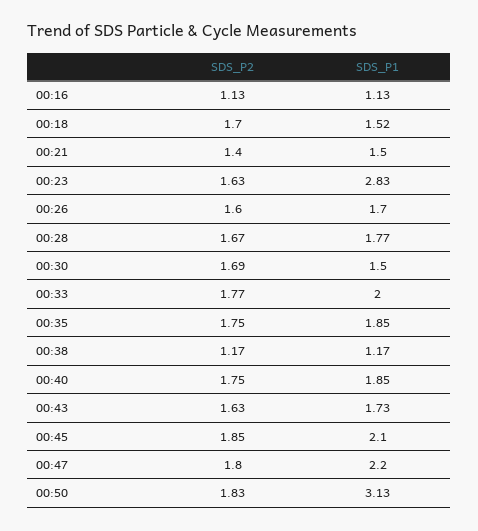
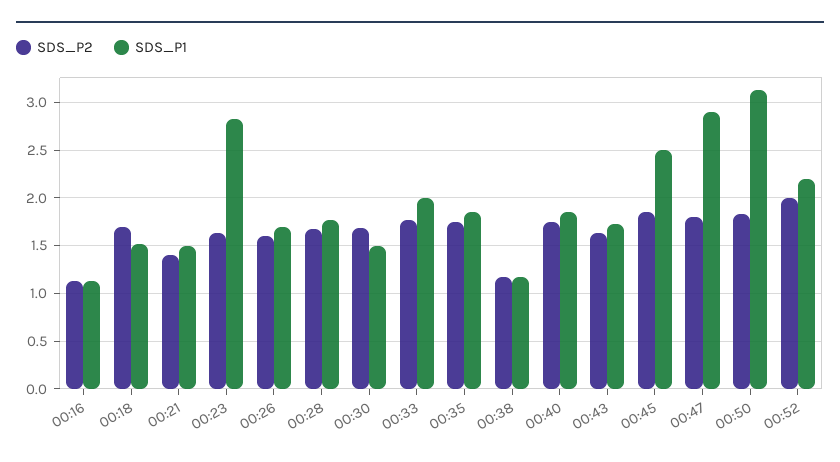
SDS_P1, 00:45: 2.1 -> 2.5
SDS_P1, 00:47: 2.2 -> 2.9
SDS_P2, 00:52: none -> 2
SDS_P1, 00:52: none -> 2.2

